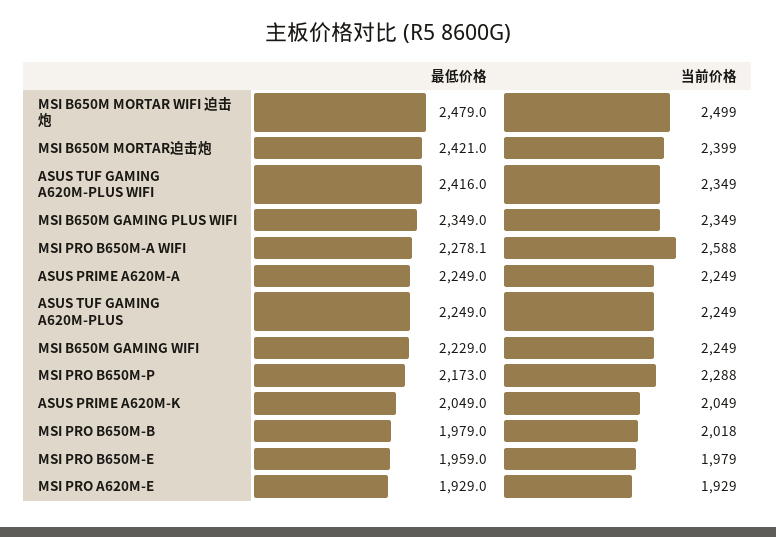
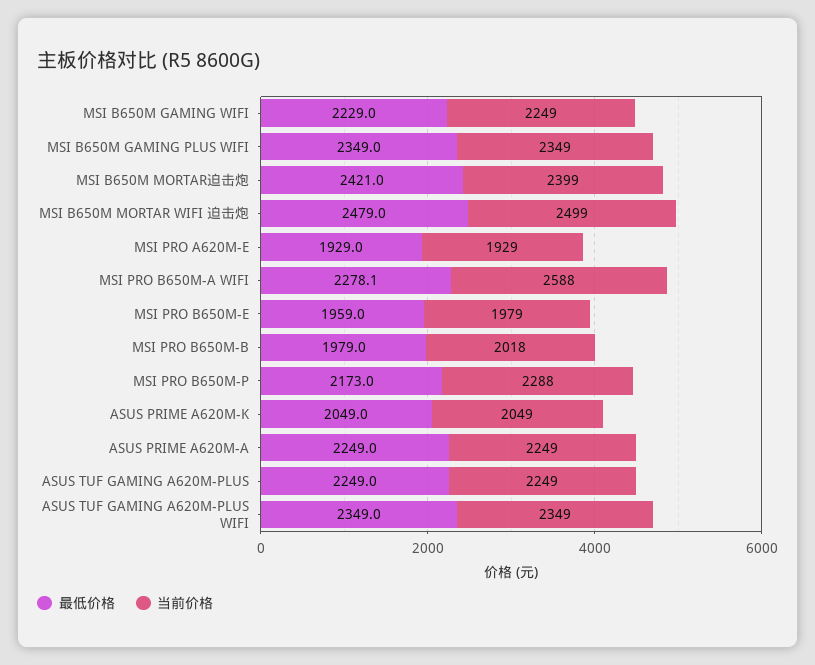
最低价格, ASUS TUF GAMING A620M-PLUS WIFI: 2416 -> 2349

